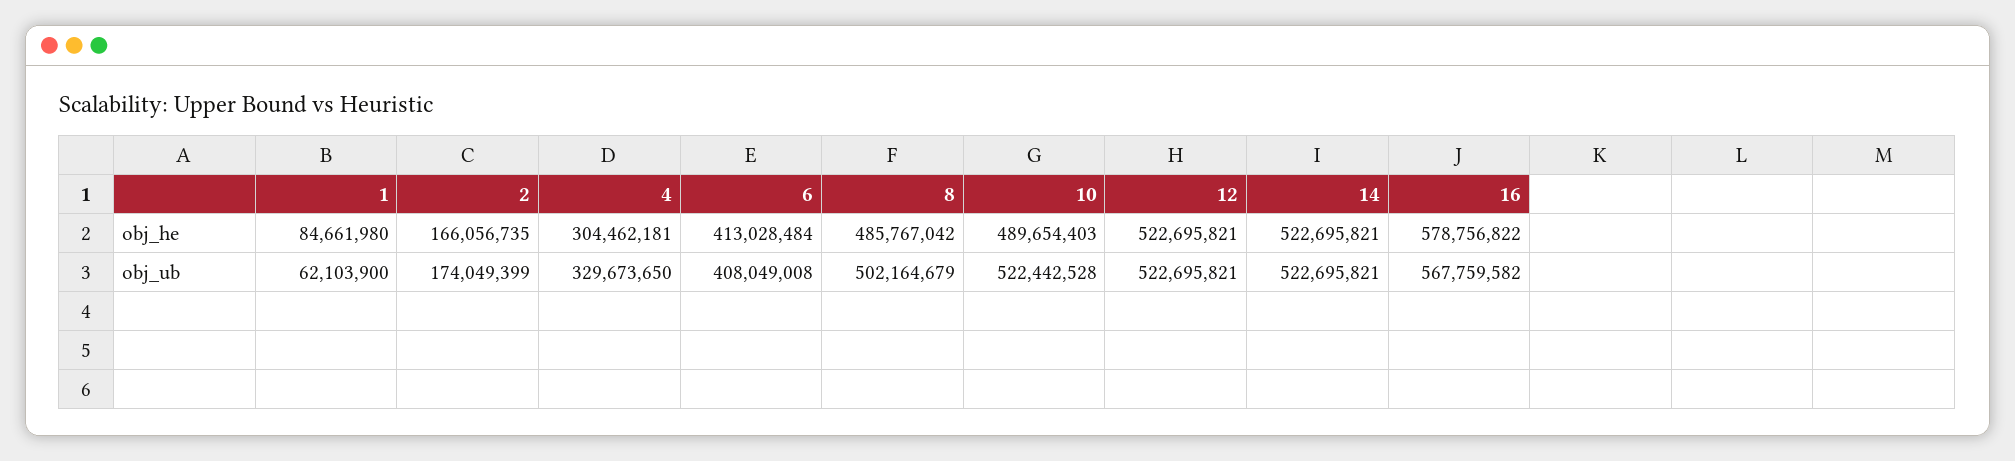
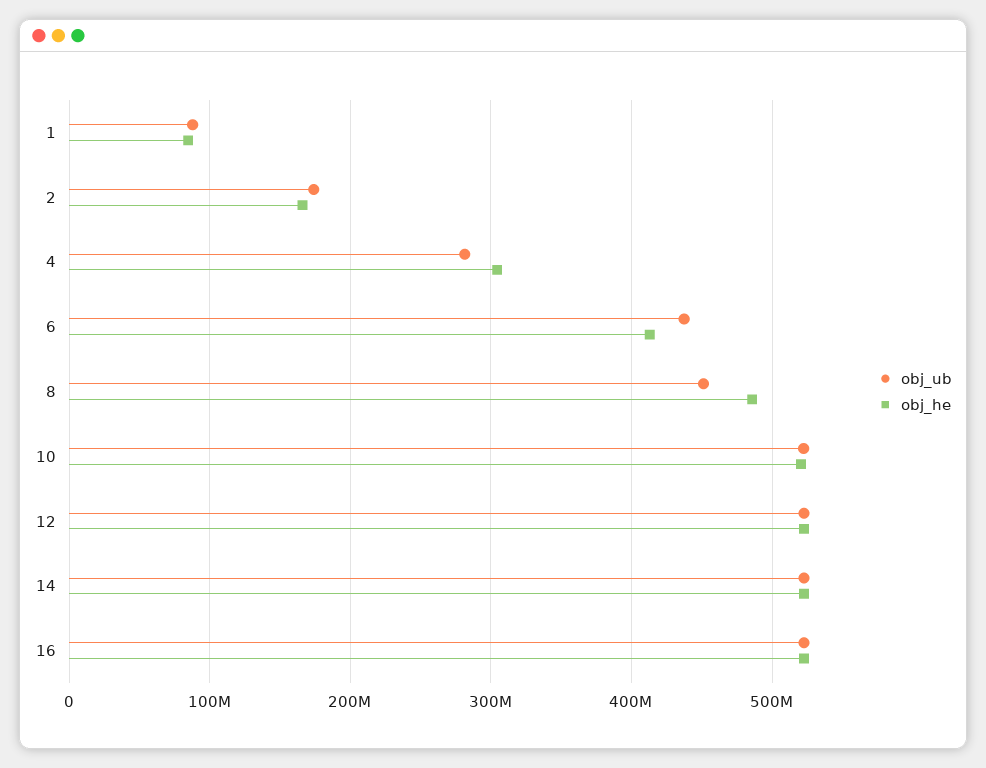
obj_he, 10: 489654403 -> 520000000
obj_he, 16: 578756822 -> 520000000
obj_ub, 1: 62103900 -> 90000000
obj_ub, 4: 329673650 -> 280000000
obj_ub, 6: 408049008 -> 440000000
obj_ub, 8: 502164679 -> 450000000
obj_ub, 16: 567759582 -> 520000000

